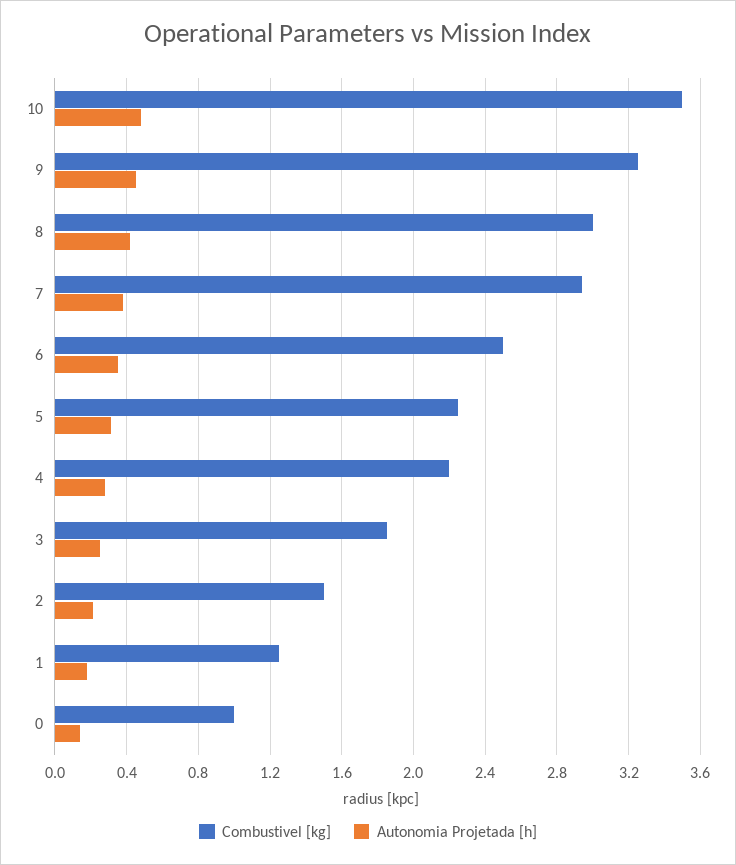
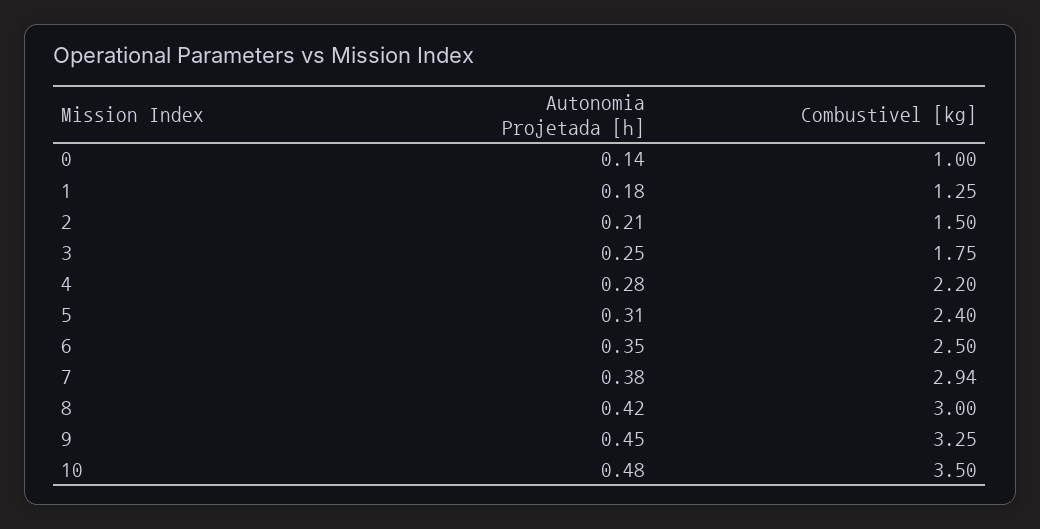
Combustivel [kg], 5: 2.25 -> 2.4
Combustivel [kg], 3: 1.85 -> 1.75

